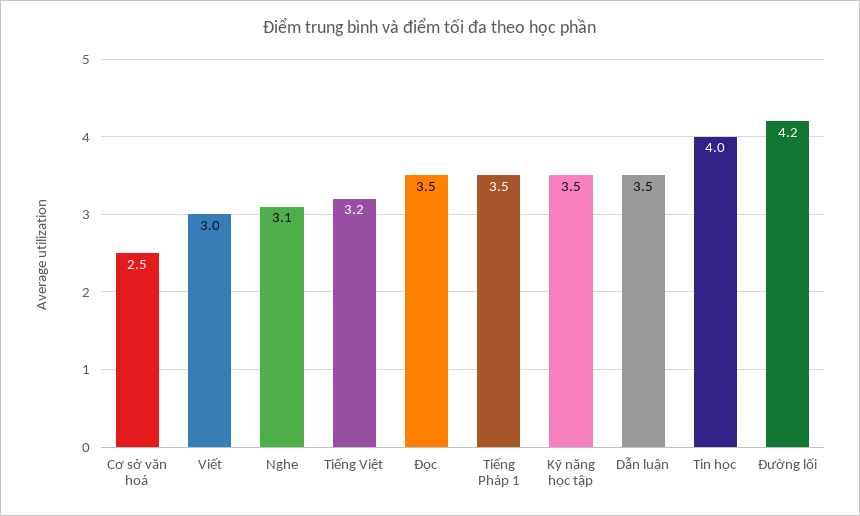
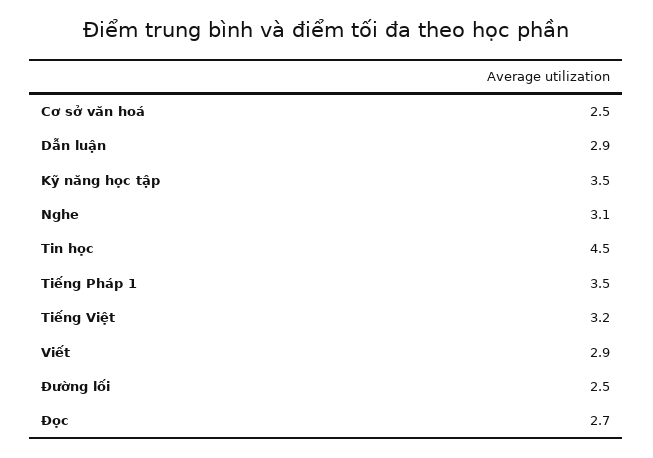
Viết: 3 -> 2.9
Đọc: 3.5 -> 2.7
Dẫn luận: 3.5 -> 2.9
Tin học: 4 -> 4.5
Đường lối: 4.2 -> 2.5

